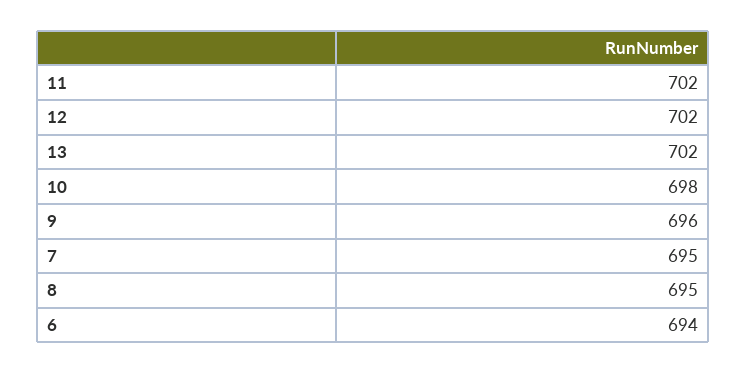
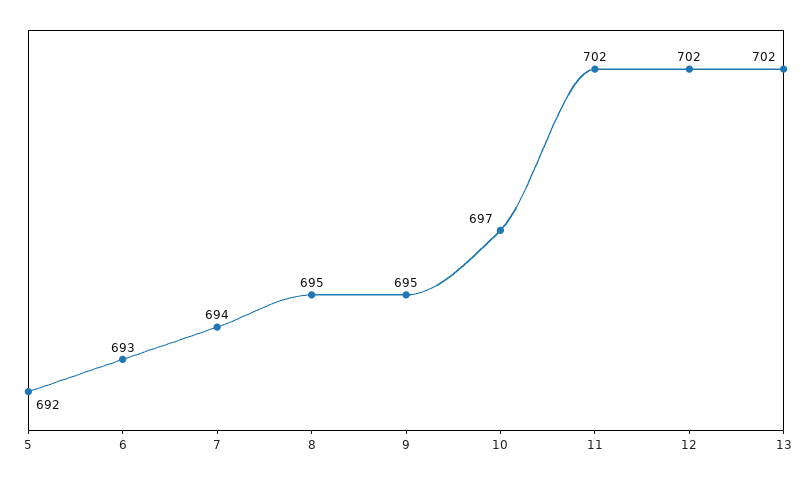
10: 698 -> 697
9: 696 -> 695
7: 695 -> 694
6: 694 -> 693
5: none -> 692

